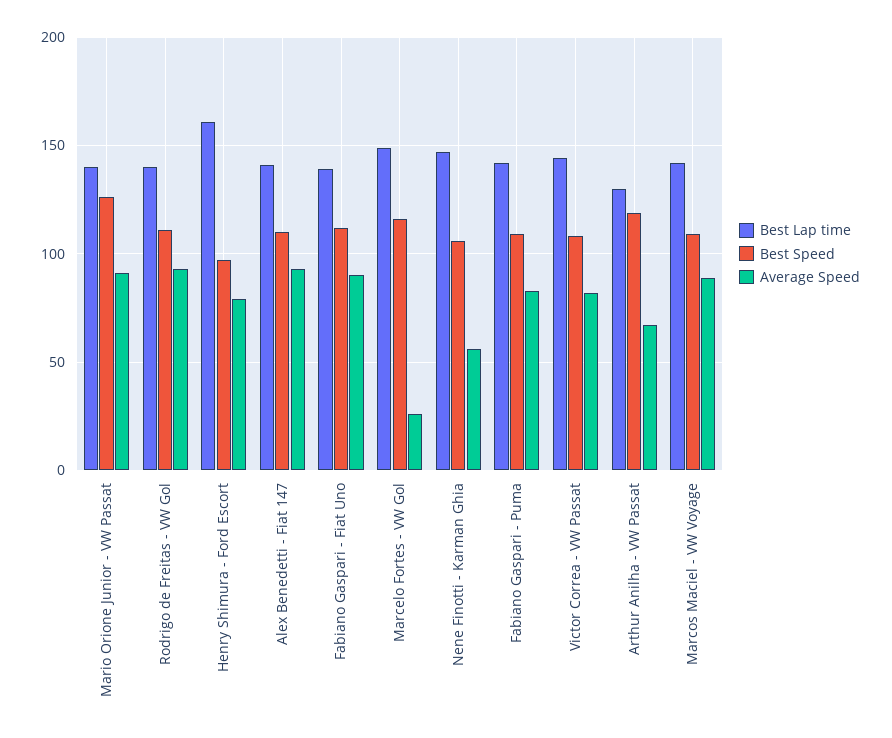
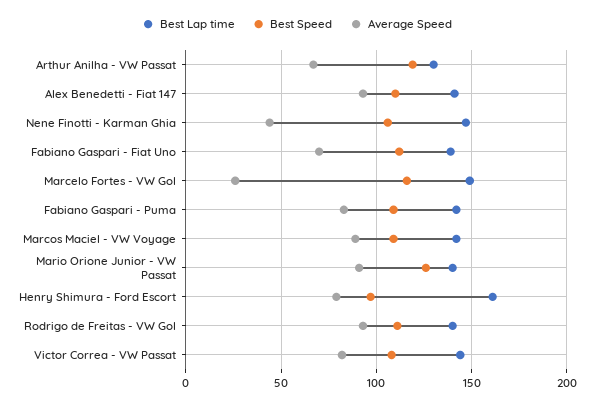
Average Speed, Fabiano Gaspari - Fiat Uno: 90 -> 70
Average Speed, Nene Finotti - Karman Ghia: 55 -> 45

